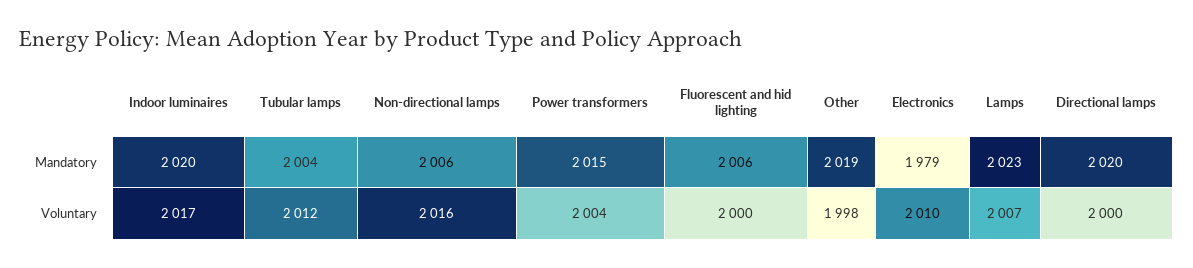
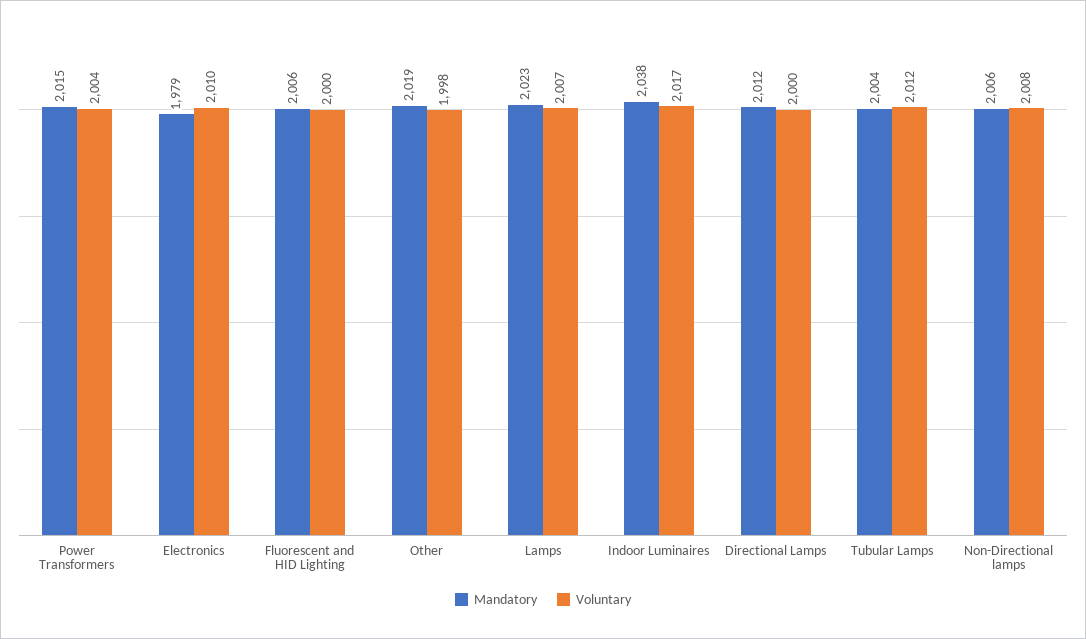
Mandatory, Indoor luminaires: 2020 -> 2038
Mandatory, Directional lamps: 2020 -> 2012
Voluntary, Non-directional lamps: 2016 -> 2008

